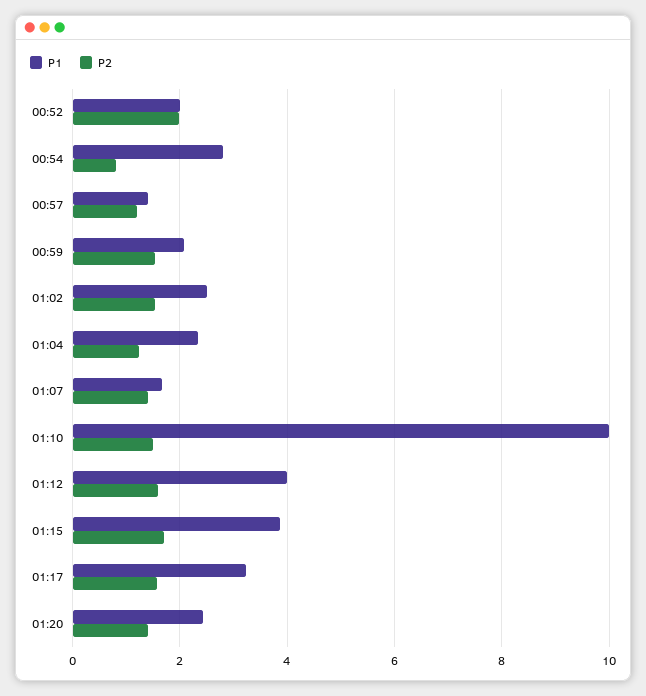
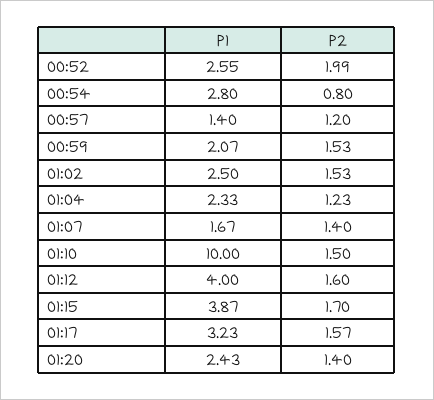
P1, 00:52: 2 -> 2.55

